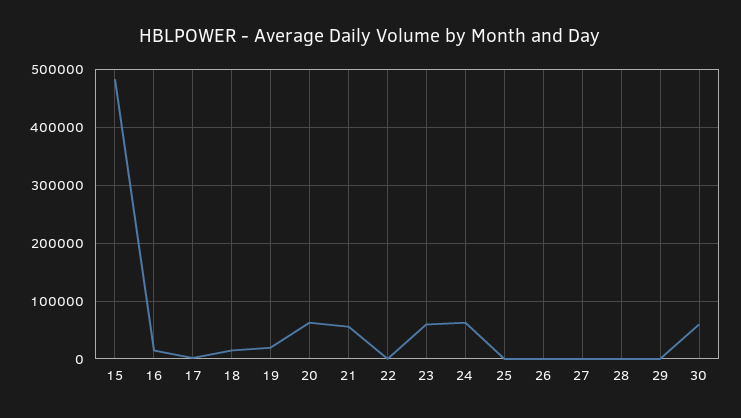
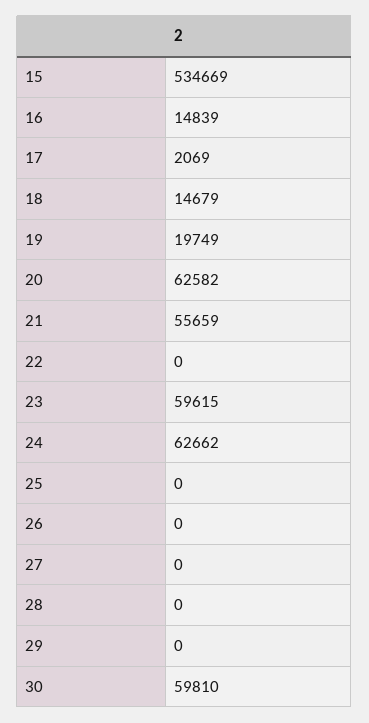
15: 480000 -> 534669

